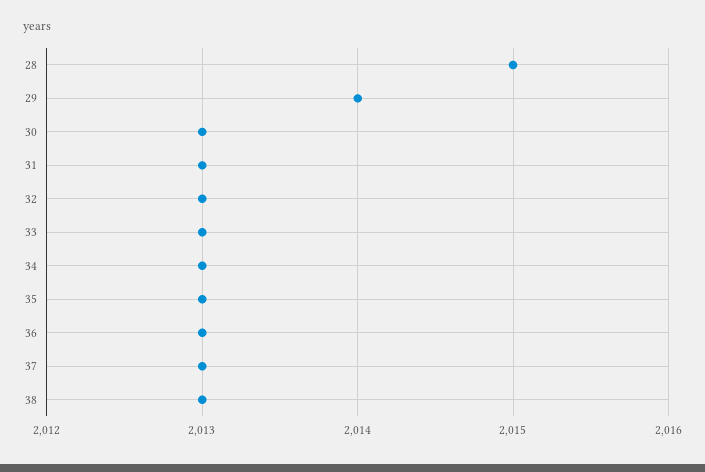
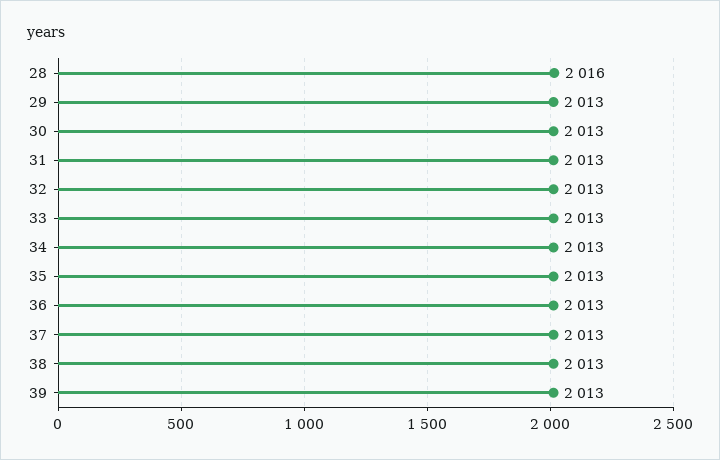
28: 2015 -> 2016
29: 2014 -> 2013
39: none -> 2013

